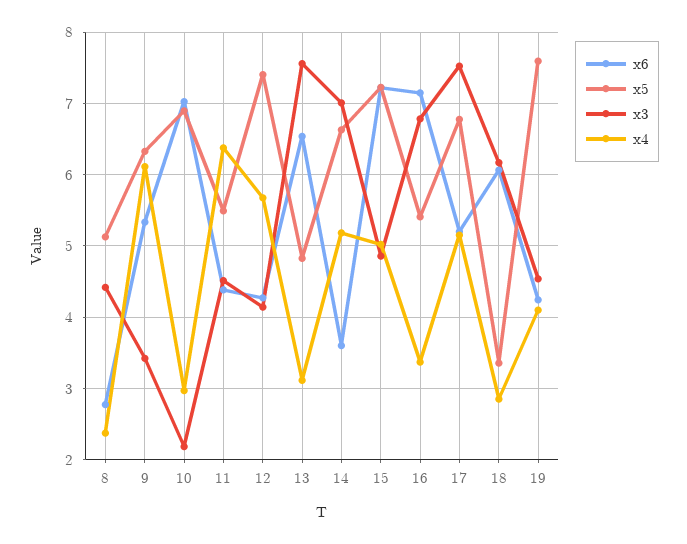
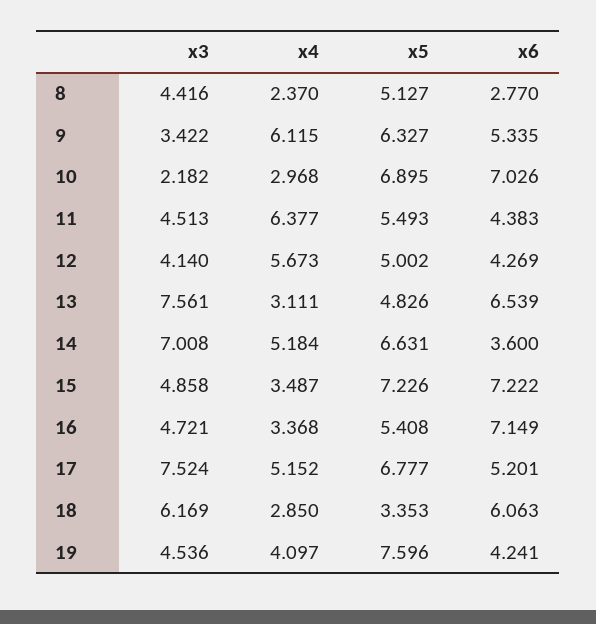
x5, 12: 7.4 -> 5.002
x4, 15: 5 -> 3.487
x3, 16: 6.8 -> 4.721

